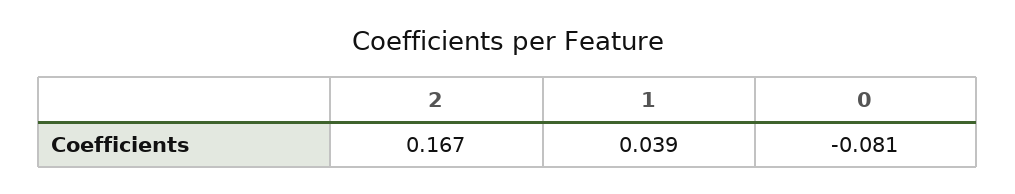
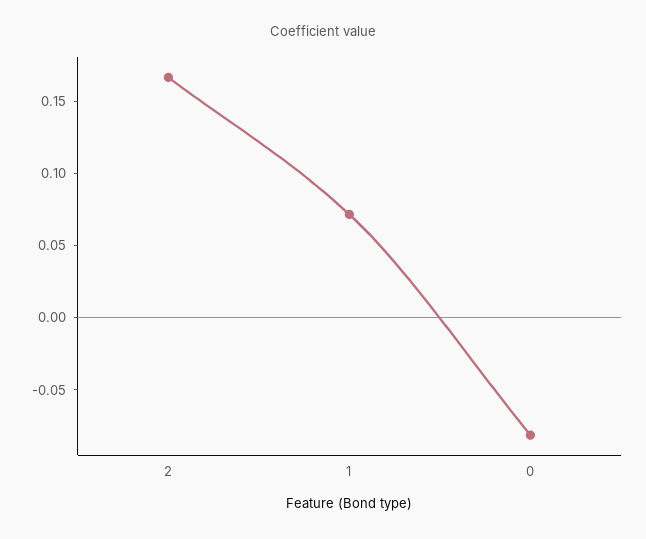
1: 0.039 -> 0.07

